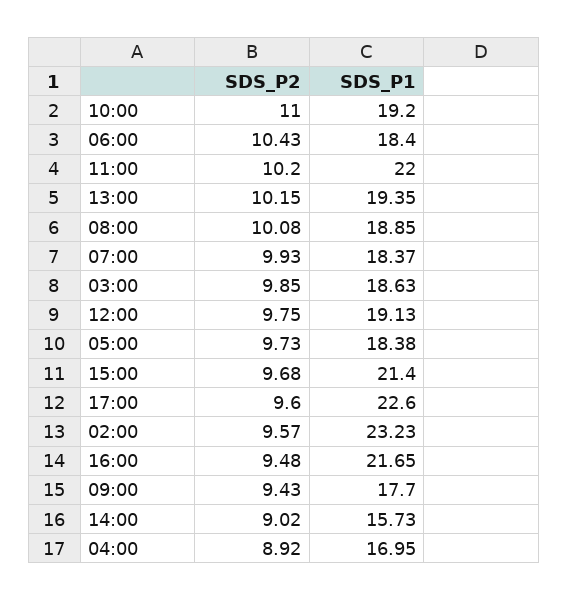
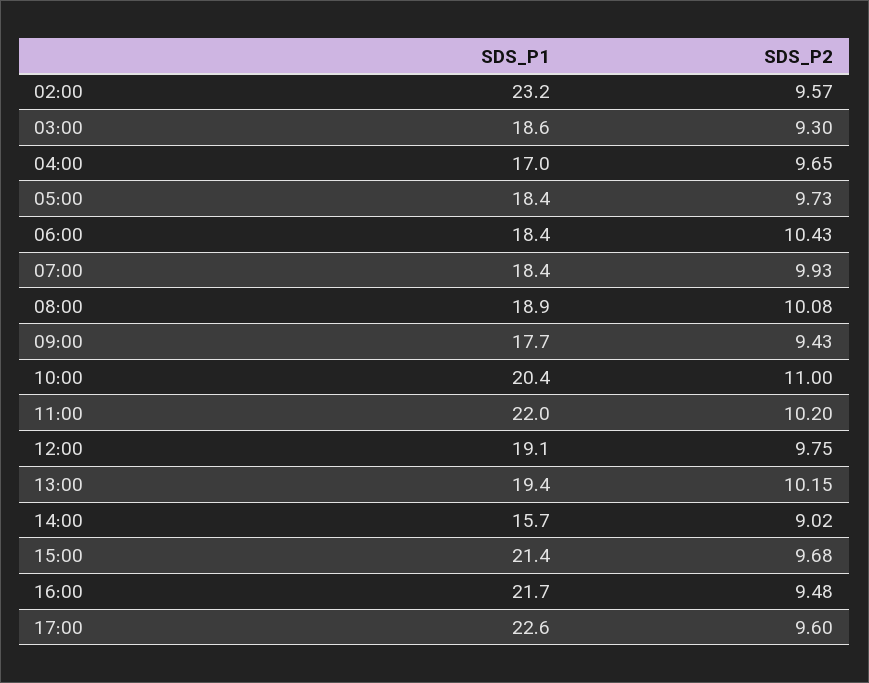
SDS_P1, 10:00: 19.2 -> 20.4
SDS_P2, 03:00: 9.85 -> 9.3
SDS_P2, 04:00: 8.92 -> 9.65

